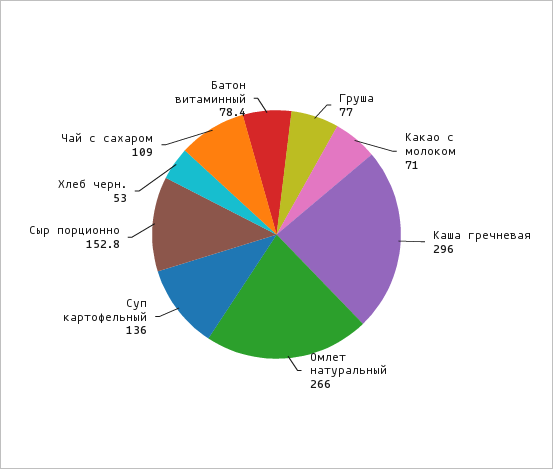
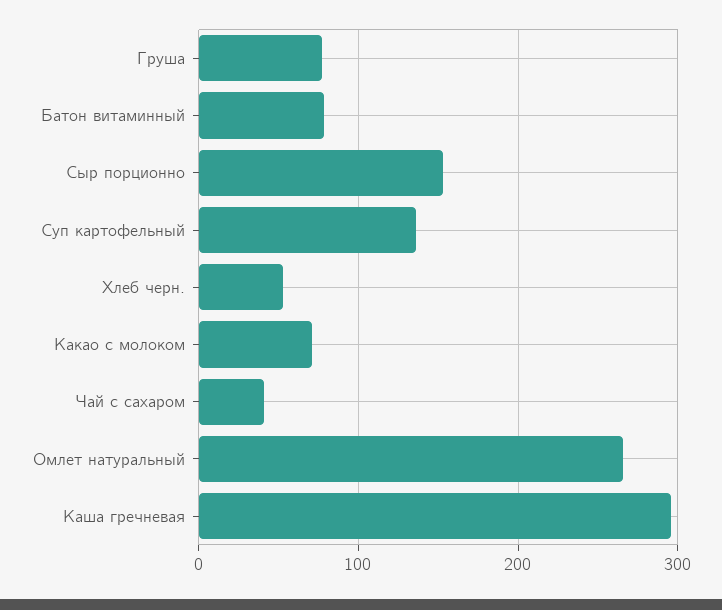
Чай с сахаром: 109 -> 40

